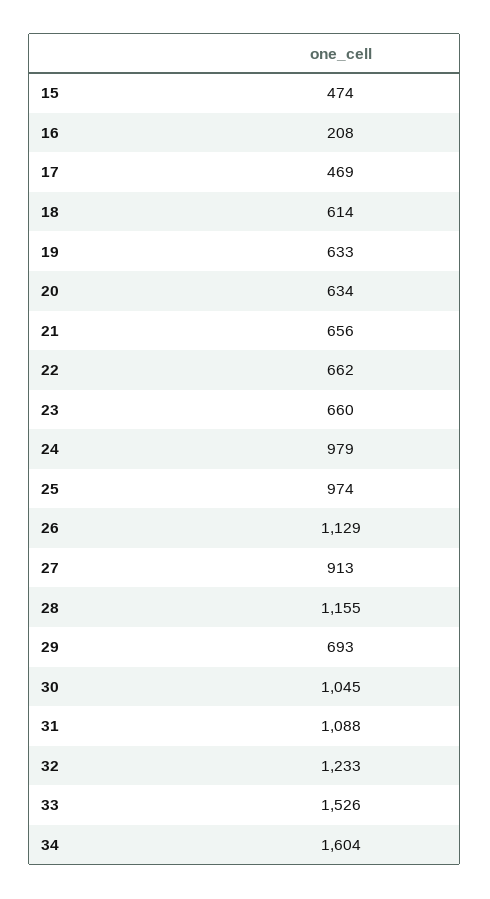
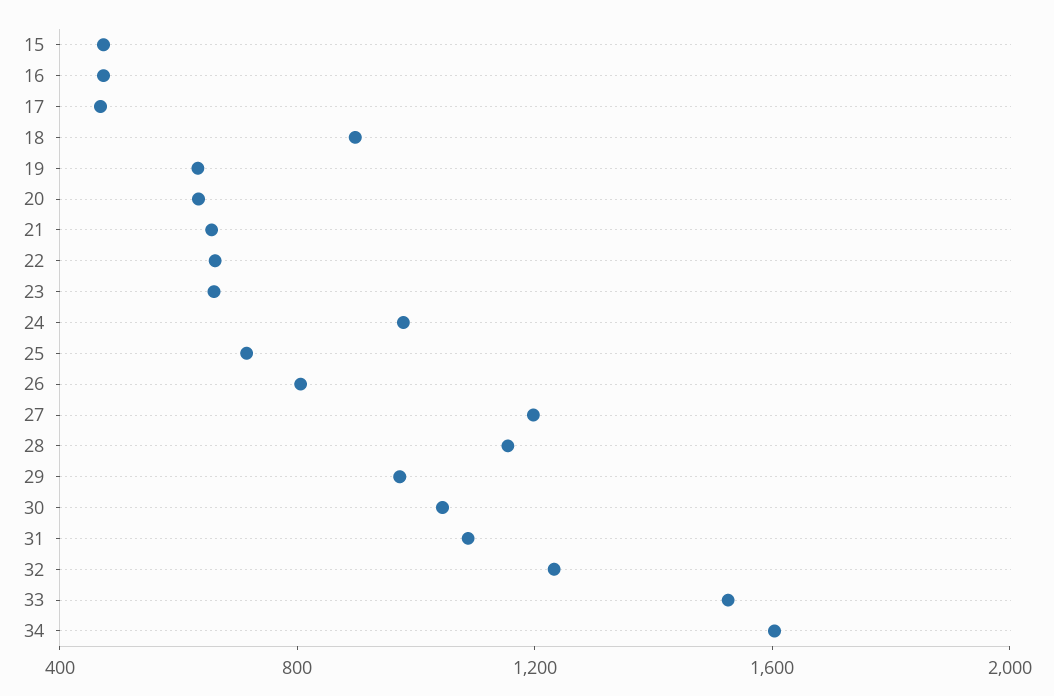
16: 208 -> 500
18: 614 -> 900
25: 974 -> 700
26: 1129 -> 800
27: 913 -> 1200
29: 693 -> 1000

